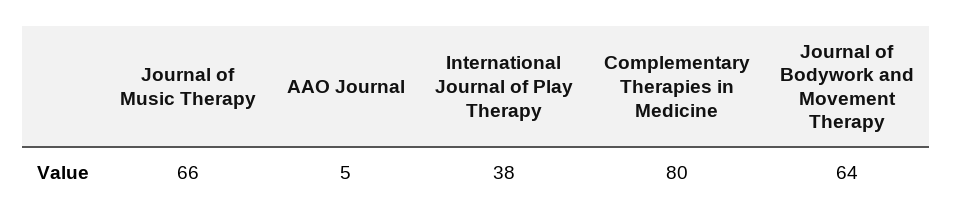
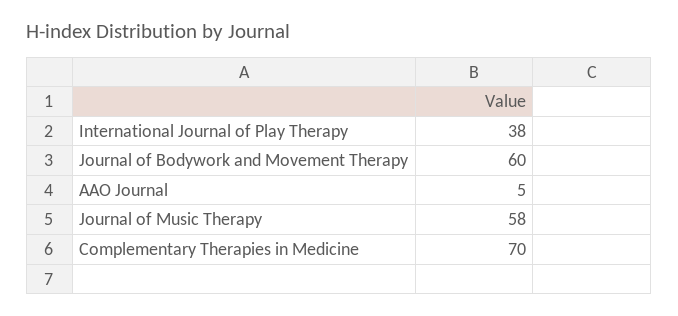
Journal of Music Therapy: 66 -> 58
Complementary Therapies in Medicine: 80 -> 70
Journal of Bodywork and Movement Therapy: 64 -> 60

